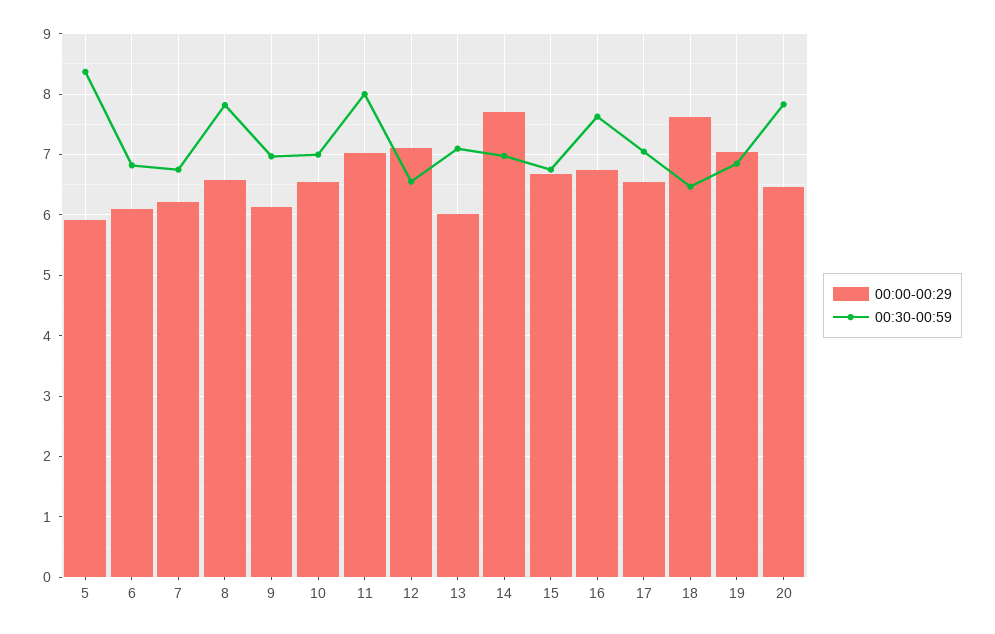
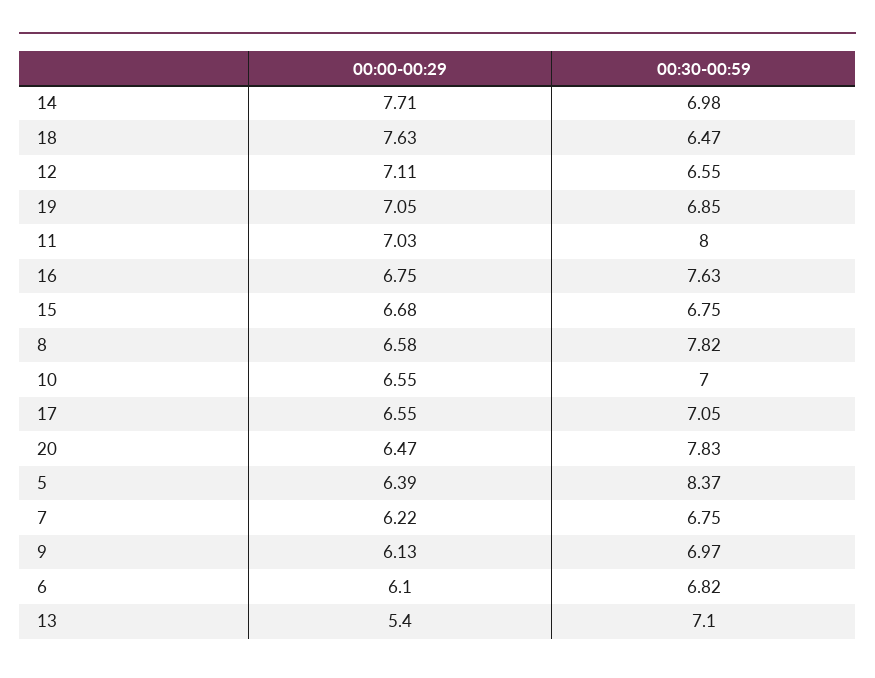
00:00-00:29, 5: 5.9 -> 6.39
00:00-00:29, 13: 6 -> 5.4

